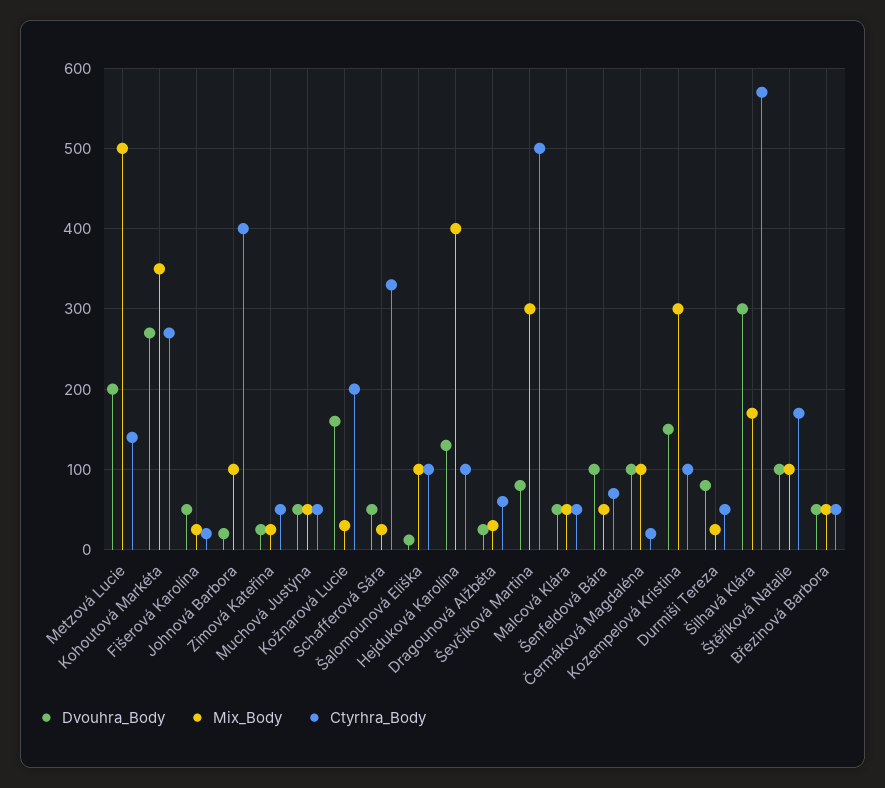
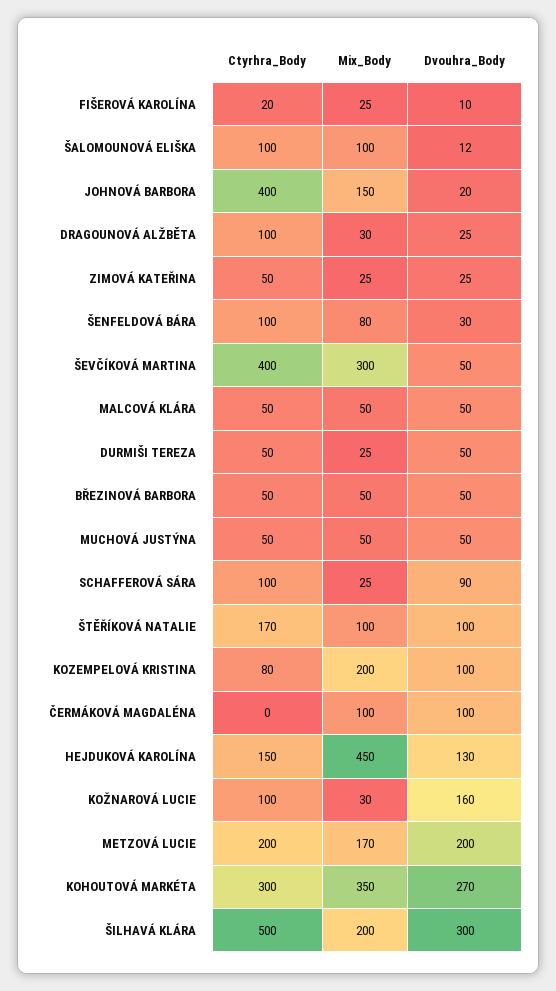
Mix_Body, Metzová Lucie: 500 -> 170
Ctyrhra_Body, Metzová Lucie: 140 -> 200
Ctyrhra_Body, Kohoutová Markéta: 270 -> 300
Dvouhra_Body, Fišerová Karolína: 50 -> 10
Mix_Body, Johnová Barbora: 100 -> 150
Ctyrhra_Body, Kožnarová Lucie: 200 -> 100
Dvouhra_Body, Schafferová Sára: 50 -> 90
Ctyrhra_Body, Schafferová Sára: 330 -> 100
Mix_Body, Hejduková Karolína: 400 -> 450
Ctyrhra_Body, Hejduková Karolína: 100 -> 150
Ctyrhra_Body, Dragounová Alžběta: 60 -> 100
Dvouhra_Body, Ševčíková Martina: 80 -> 50
Ctyrhra_Body, Ševčíková Martina: 500 -> 400
Dvouhra_Body, Šenfeldová Bára: 100 -> 30
Mix_Body, Šenfeldová Bára: 50 -> 80
Ctyrhra_Body, Šenfeldová Bára: 70 -> 100
Ctyrhra_Body, Čermáková Magdaléna: 20 -> 0
Dvouhra_Body, Kozempelová Kristina: 150 -> 100
Mix_Body, Kozempelová Kristina: 300 -> 200
Ctyrhra_Body, Kozempelová Kristina: 100 -> 80
Dvouhra_Body, Durmiši Tereza: 80 -> 50
Mix_Body, Šilhavá Klára: 170 -> 200
Ctyrhra_Body, Šilhavá Klára: 570 -> 500

